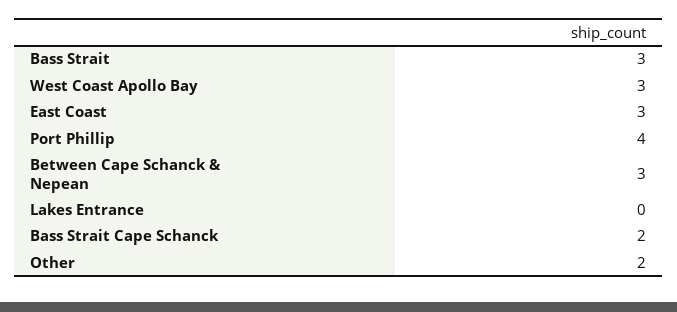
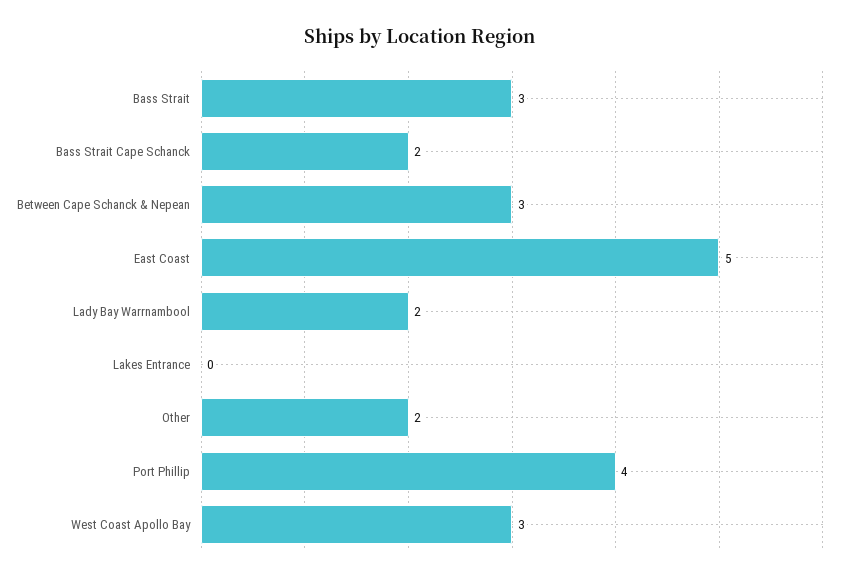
East Coast: 3 -> 5
Lady Bay Warrnambool: none -> 2

